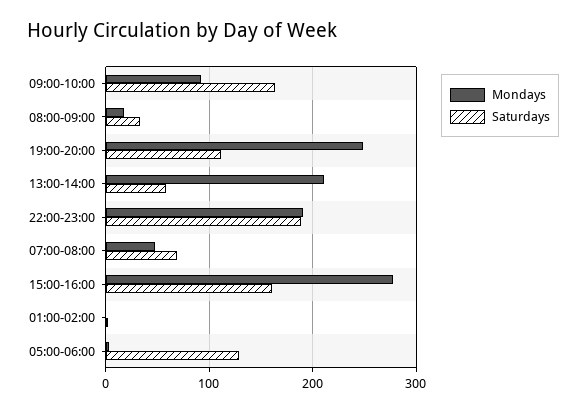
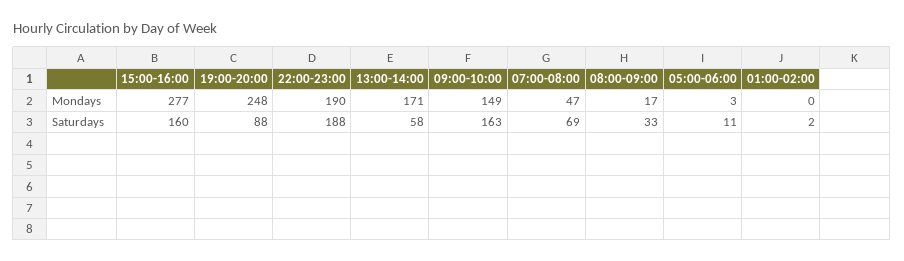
Mondays, 09:00-10:00: 90 -> 149
Saturdays, 19:00-20:00: 110 -> 88
Mondays, 13:00-14:00: 210 -> 171
Saturdays, 05:00-06:00: 130 -> 11

